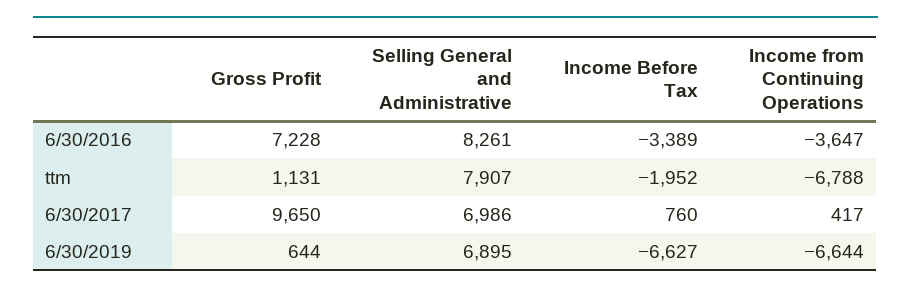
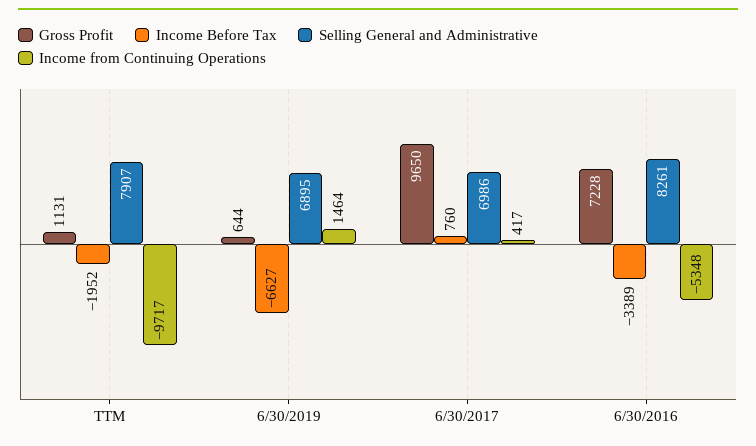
Income from Continuing Operations, 6/30/2016: -3647 -> -5348
Income from Continuing Operations, ttm: -6788 -> -9717
Income from Continuing Operations, 6/30/2019: -6644 -> 1464

